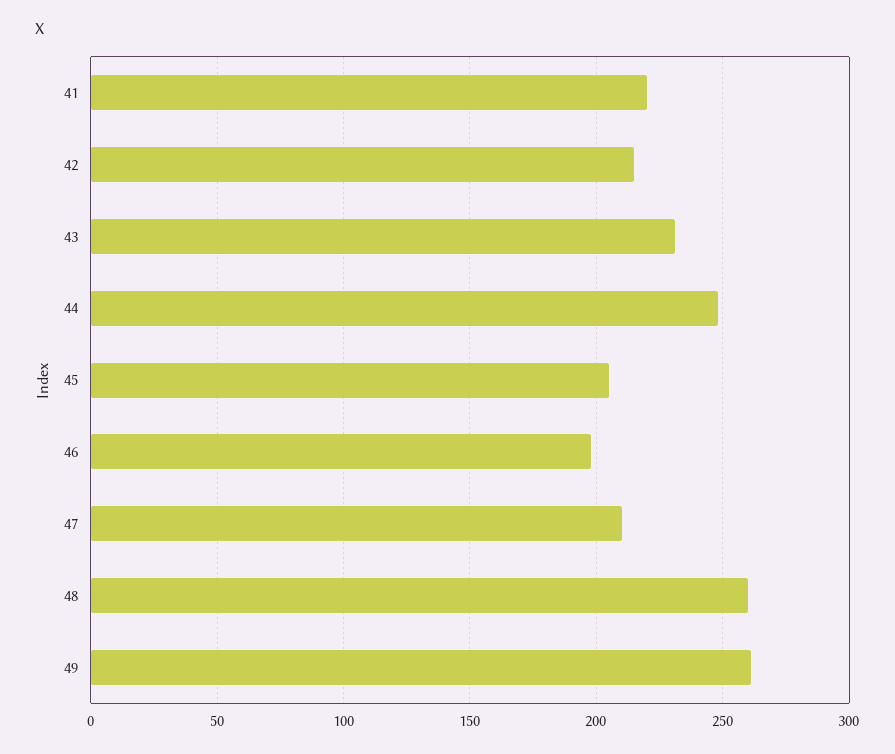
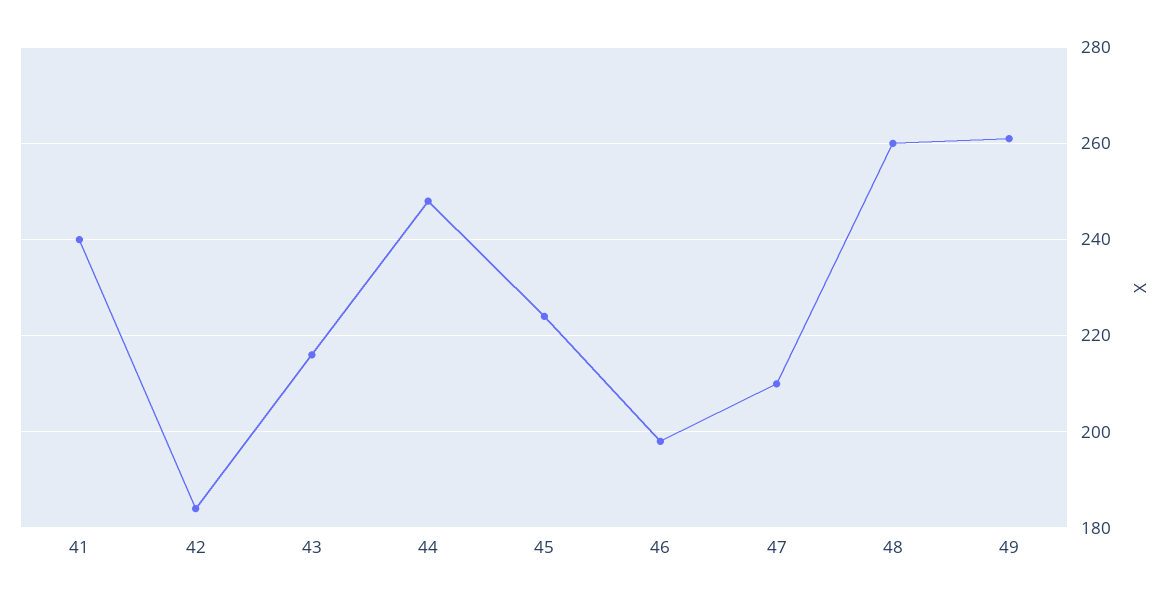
41: 220 -> 240
42: 215 -> 185
43: 230 -> 215
45: 205 -> 225

